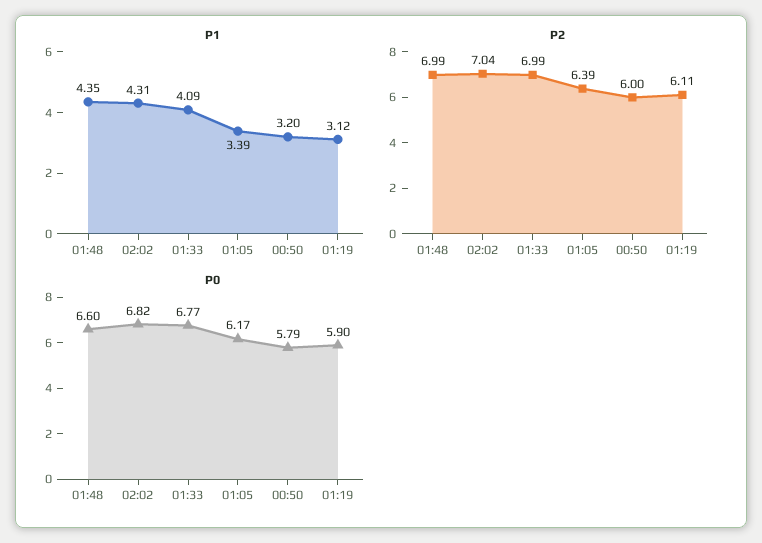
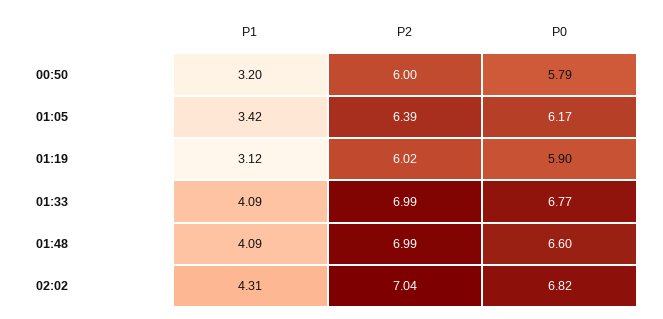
P1, 01:48: 4.35 -> 4.09
P1, 01:05: 3.39 -> 3.42
P2, 01:19: 6.11 -> 6.02

